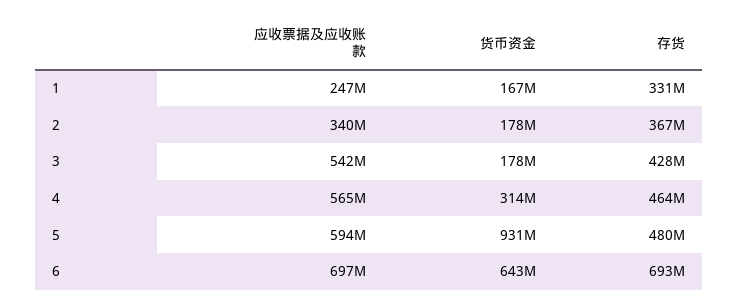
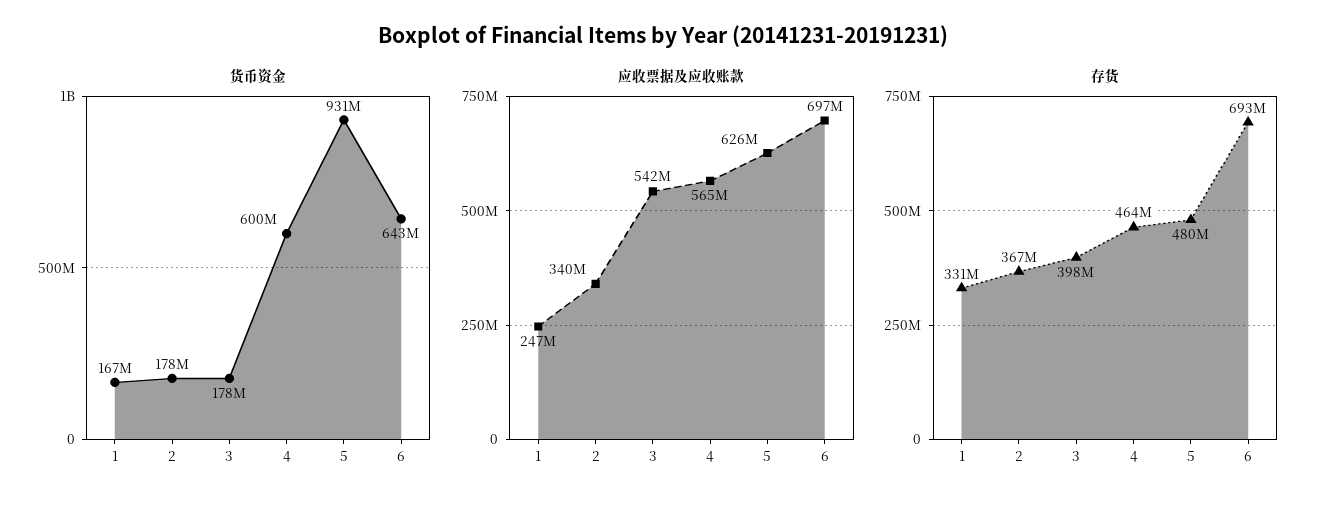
存货, 3: 428000000 -> 398000000
货币资金, 4: 314000000 -> 600000000
应收票据及应收账款, 5: 594000000 -> 626000000

